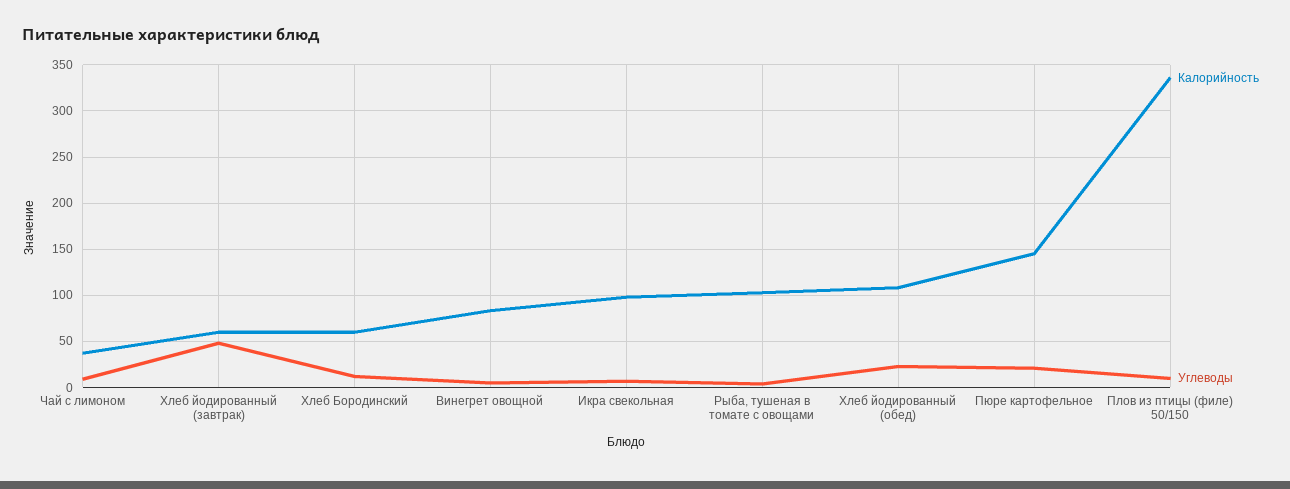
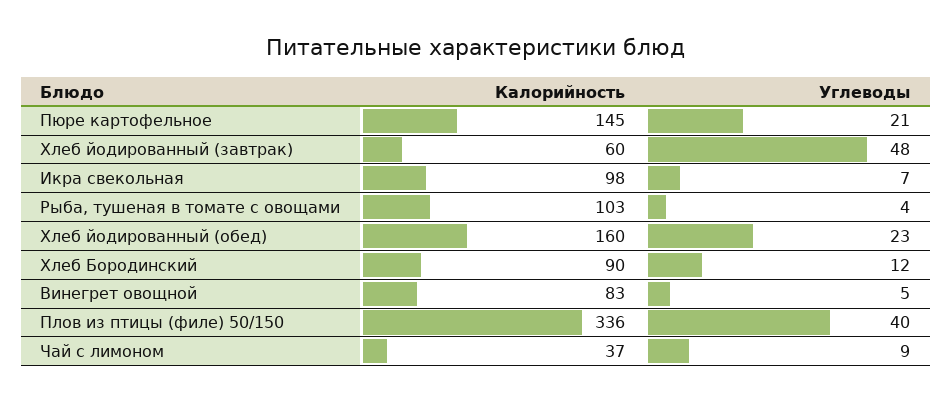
Калорийность, Хлеб Бородинский: 60 -> 90
Калорийность, Хлеб йодированный (обед): 110 -> 160
Углеводы, Плов из птицы (филе) 50/150: 10 -> 40

